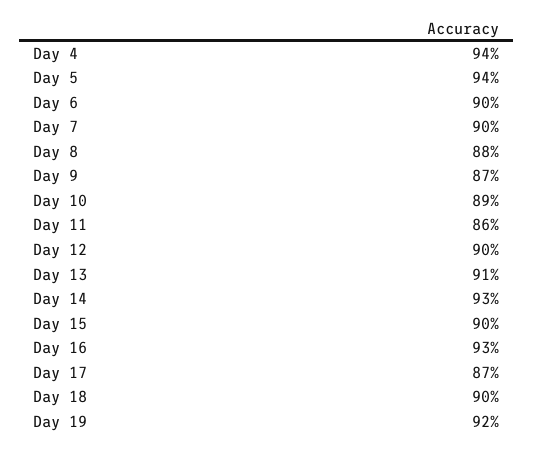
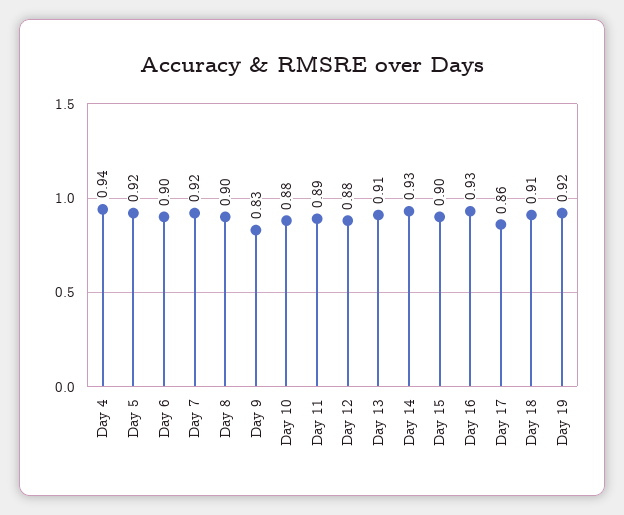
Day 5: 0.94 -> 0.92
Day 7: 0.9 -> 0.92
Day 8: 0.88 -> 0.9
Day 9: 0.87 -> 0.83
Day 10: 0.89 -> 0.88
Day 11: 0.86 -> 0.89
Day 12: 0.9 -> 0.88
Day 17: 0.87 -> 0.86
Day 18: 0.9 -> 0.91

